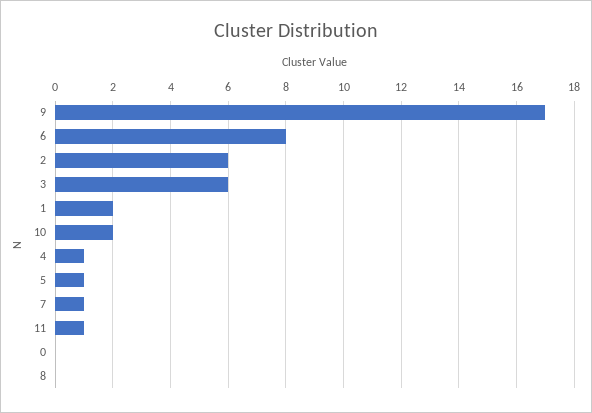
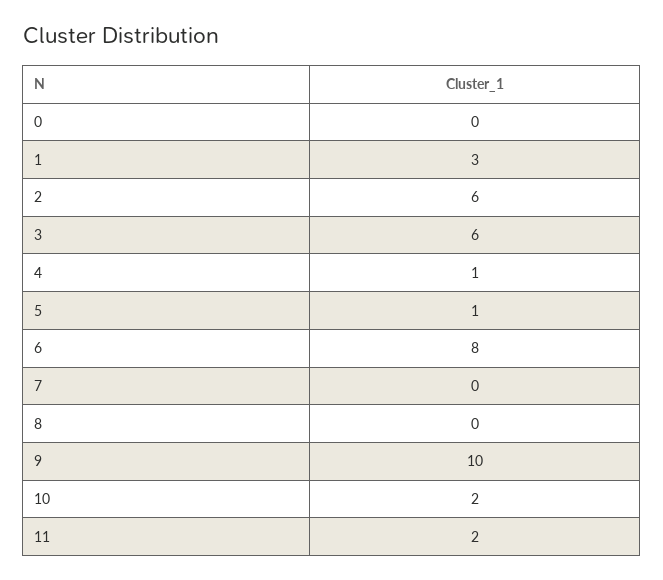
9: 17 -> 10
1: 2 -> 3
7: 1 -> 0
11: 1 -> 2

